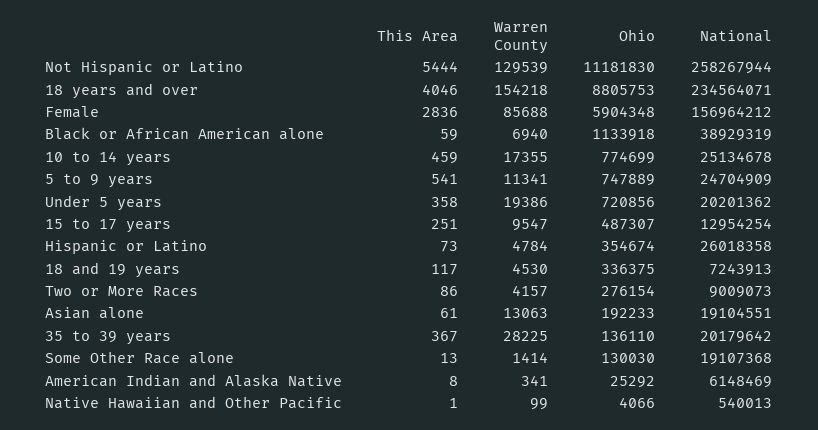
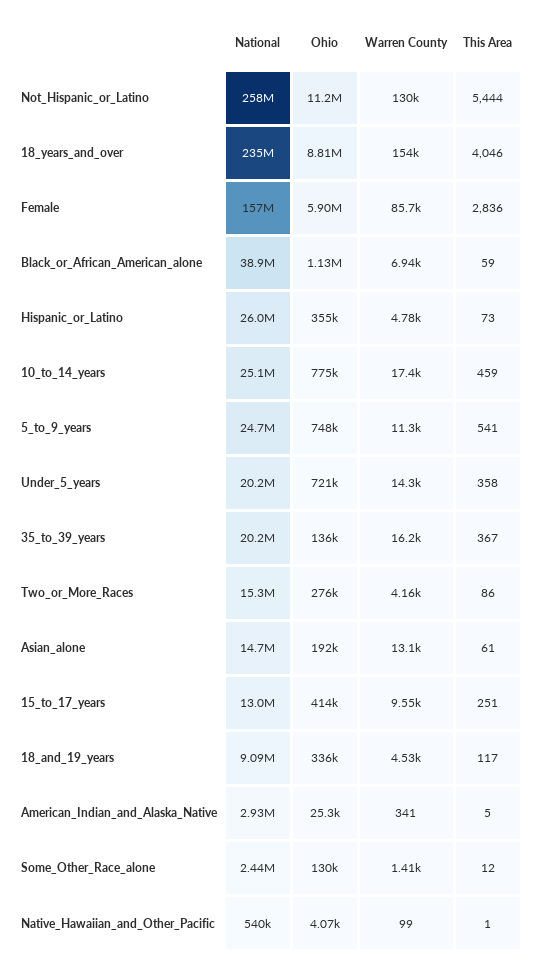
Warren County, Under 5 years: 19386 -> 14300
Ohio, 15 to 17 years: 487307 -> 414000
National, 18 and 19 years: 7243913 -> 9090000
National, Two or More Races: 9009073 -> 15300000
National, Asian alone: 19104551 -> 14700000
Warren County, 35 to 39 years: 28225 -> 16200
This Area, Some Other Race alone: 13 -> 12
National, Some Other Race alone: 19107368 -> 2440000
This Area, American Indian and Alaska Native: 8 -> 5
National, American Indian and Alaska Native: 6148469 -> 2930000

